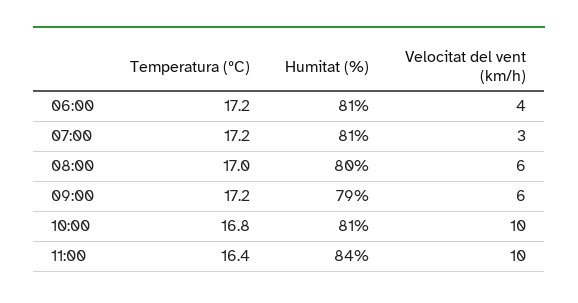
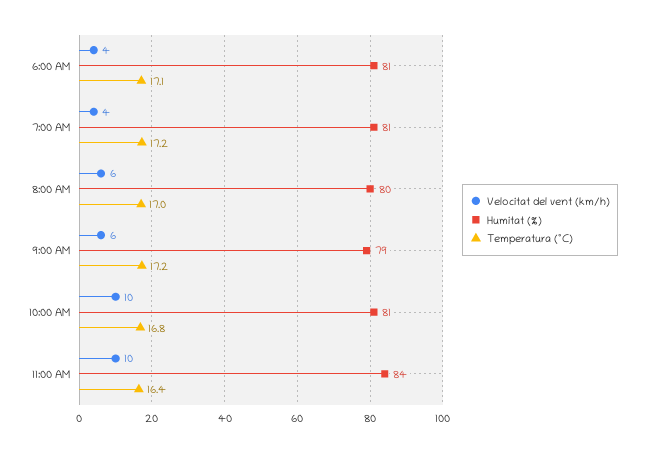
Temperatura (ºC), 06:00: 17.2 -> 17.1
Velocitat del vent (km/h), 07:00: 3 -> 4

